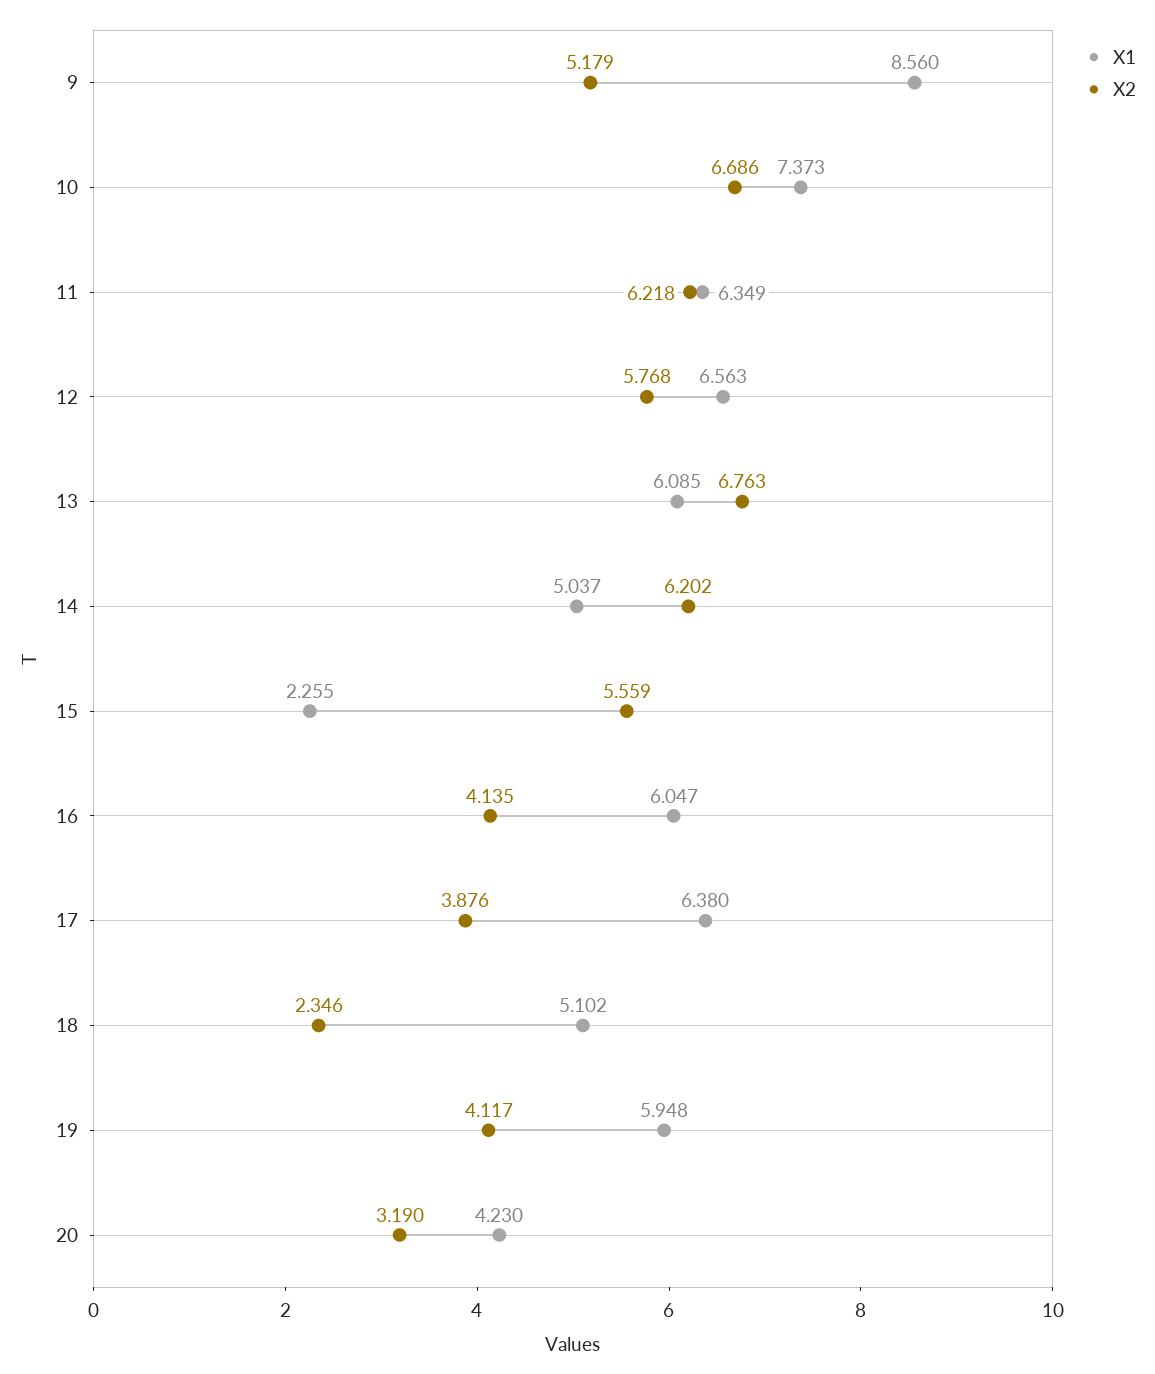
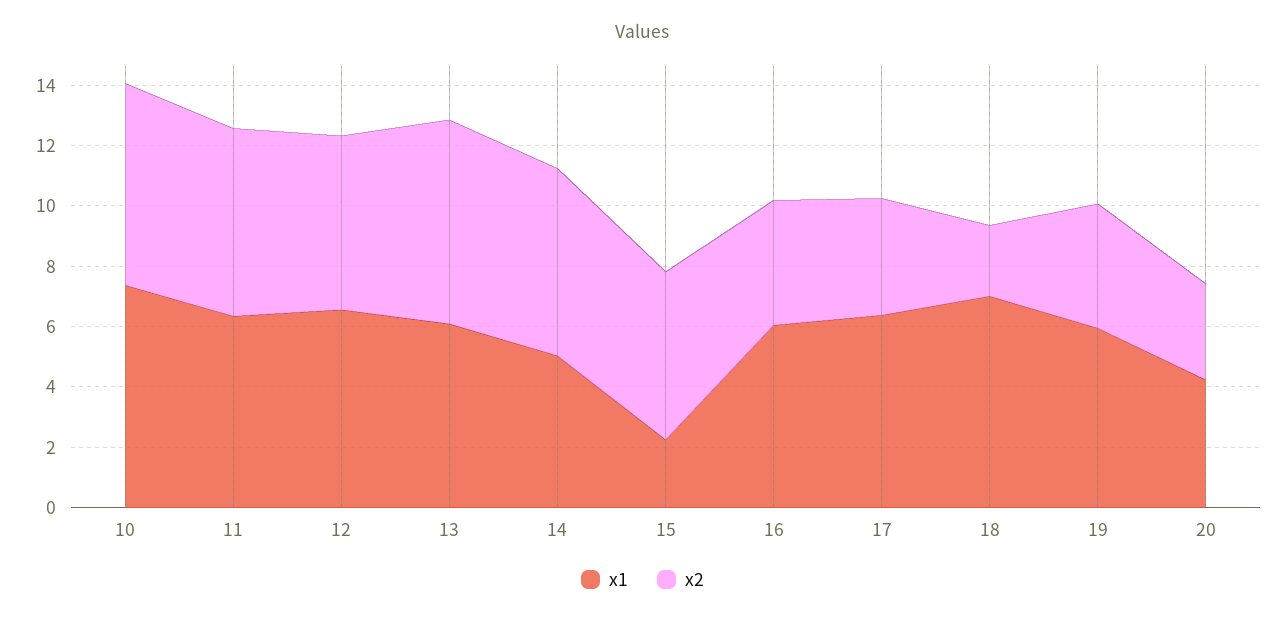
X1, 9: 8.56 -> none
X2, 9: 5.179 -> none
X1, 18: 5.102 -> 7

